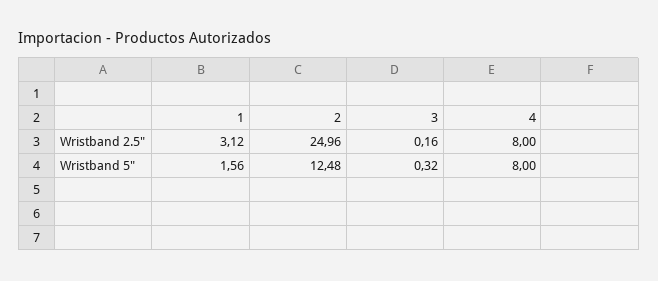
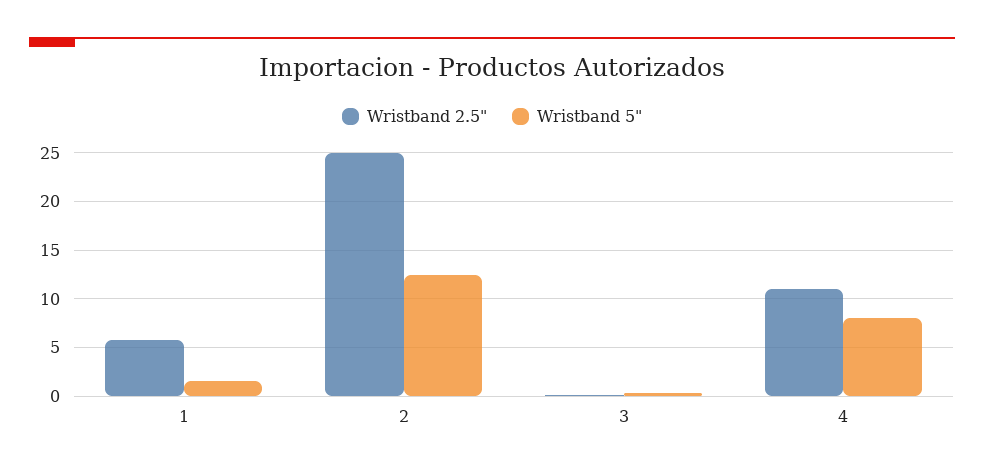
Wristband 2.5", 1: 3.12 -> 6
Wristband 2.5", 4: 8 -> 11

